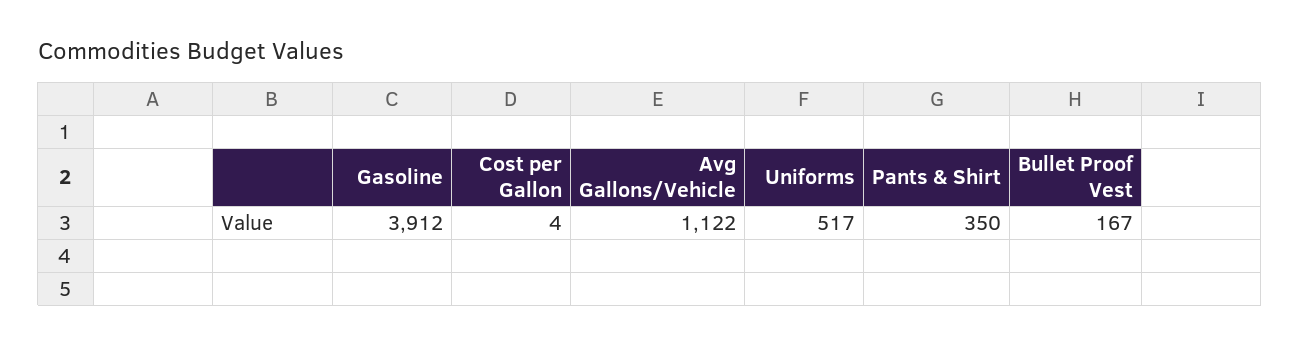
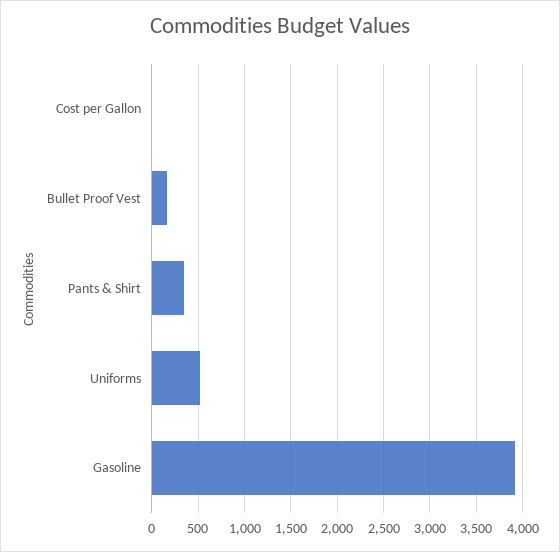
Avg Gallons/Vehicle: 1122 -> none

